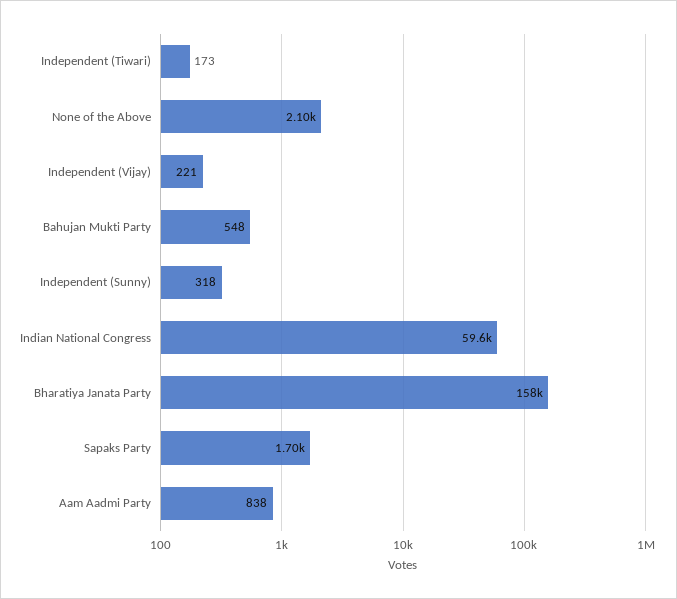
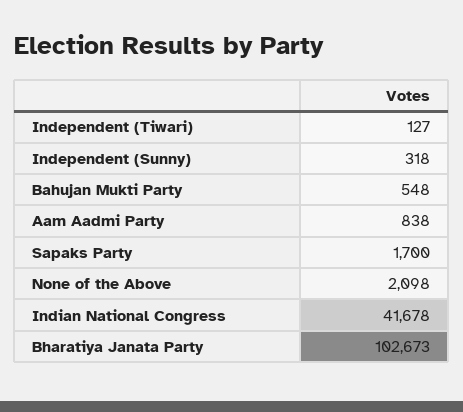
Independent (Tiwari): 173 -> 127
Independent (Vijay): 221 -> none
Indian National Congress: 59600 -> 41678
Bharatiya Janata Party: 158000 -> 102673

